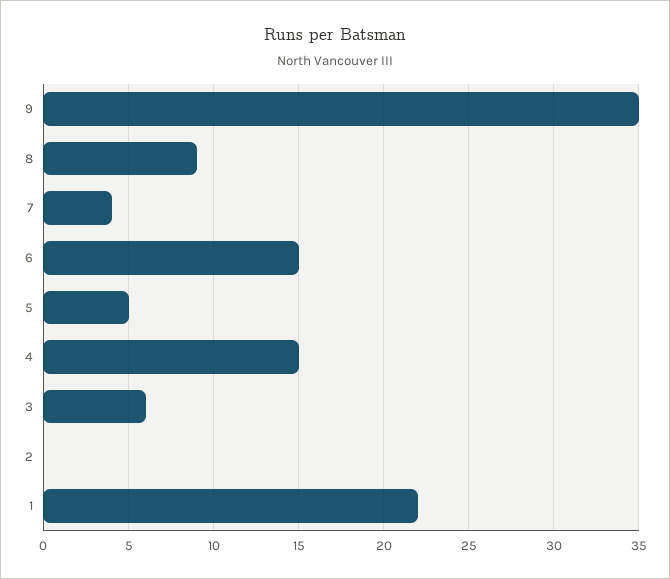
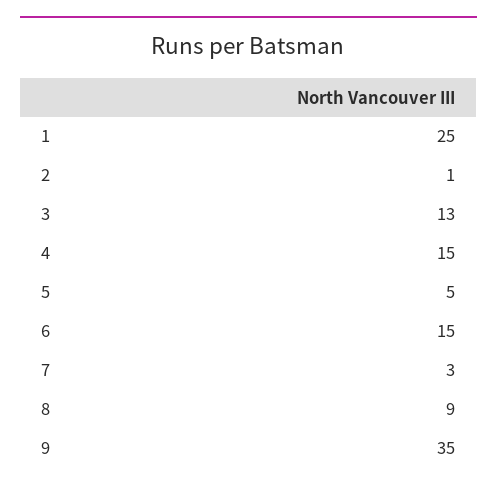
7: 4 -> 3
3: 6 -> 13
2: 0 -> 1
1: 22 -> 25

